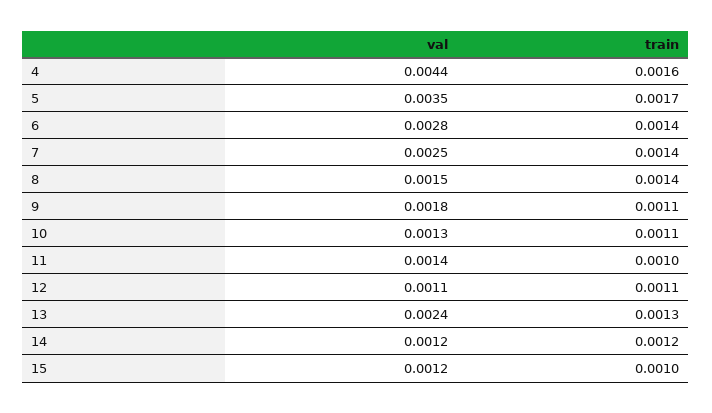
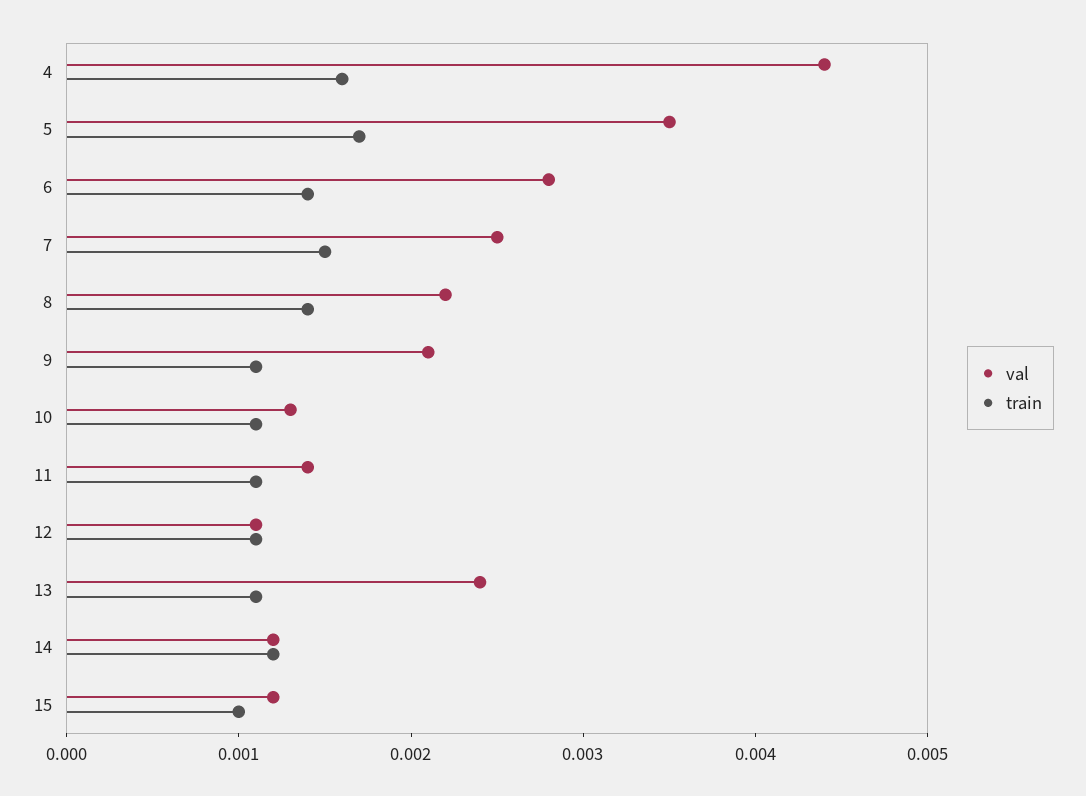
train, 7: 0.0014 -> 0.0015
val, 8: 0.0015 -> 0.0022
val, 9: 0.0018 -> 0.0021
train, 11: 0.001 -> 0.0011
train, 13: 0.0013 -> 0.0011

